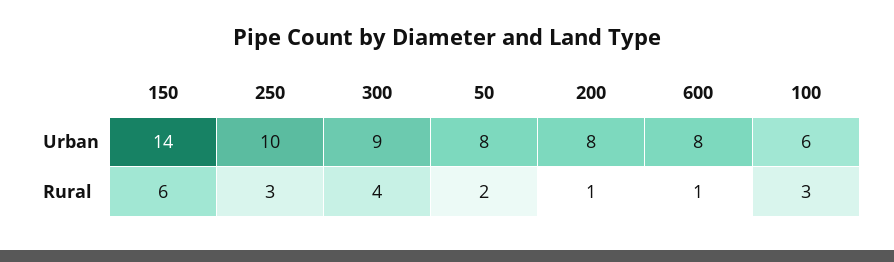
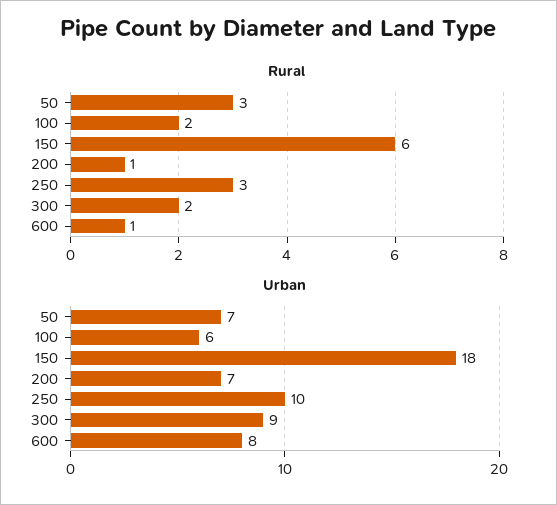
Urban, 150: 14 -> 18
Urban, 50: 8 -> 7
Urban, 200: 8 -> 7
Rural, 300: 4 -> 2
Rural, 50: 2 -> 3
Rural, 100: 3 -> 2

